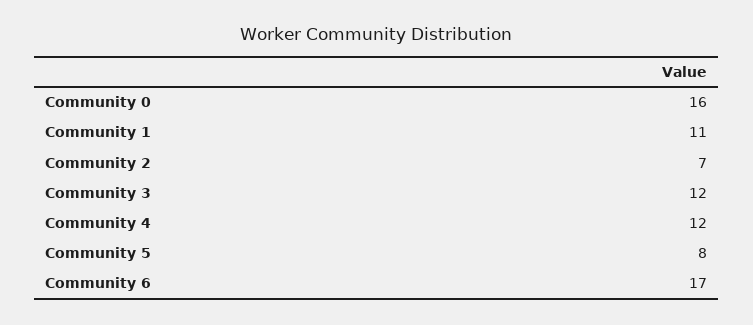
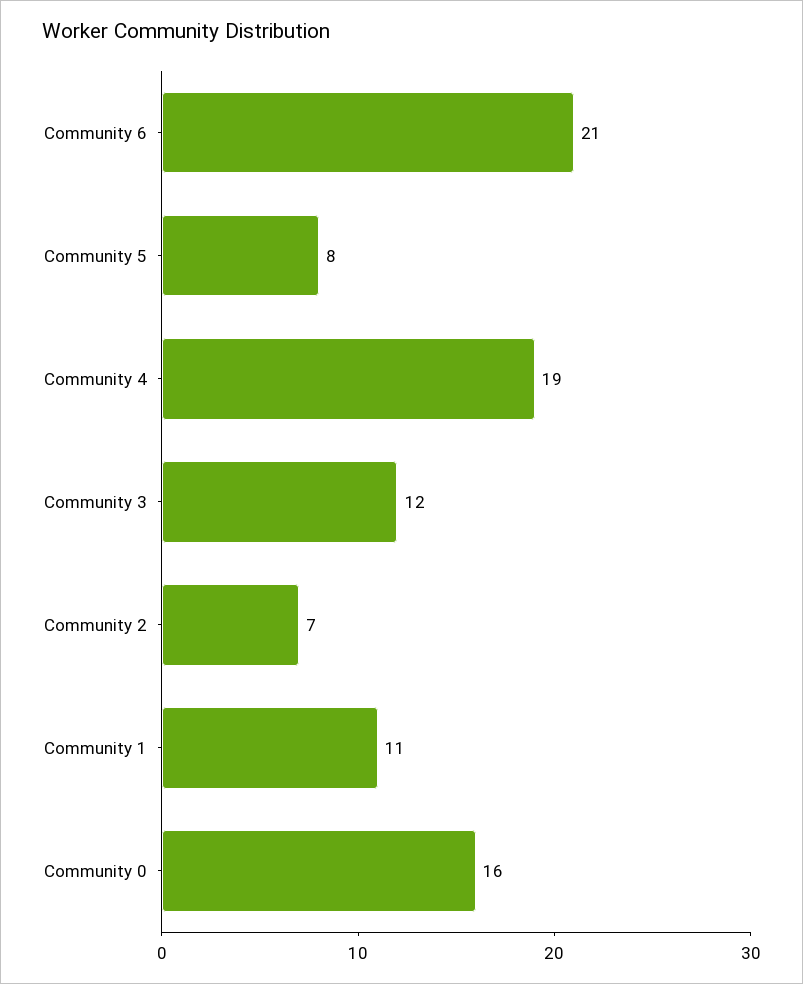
Community 4: 12 -> 19
Community 6: 17 -> 21

